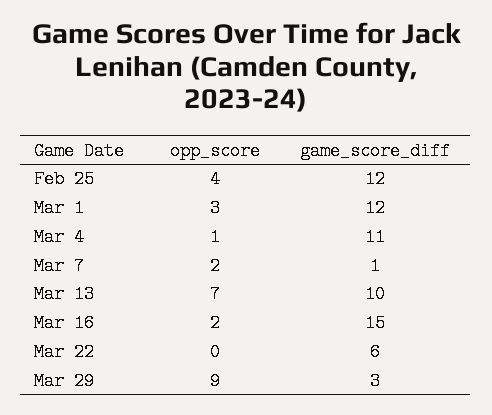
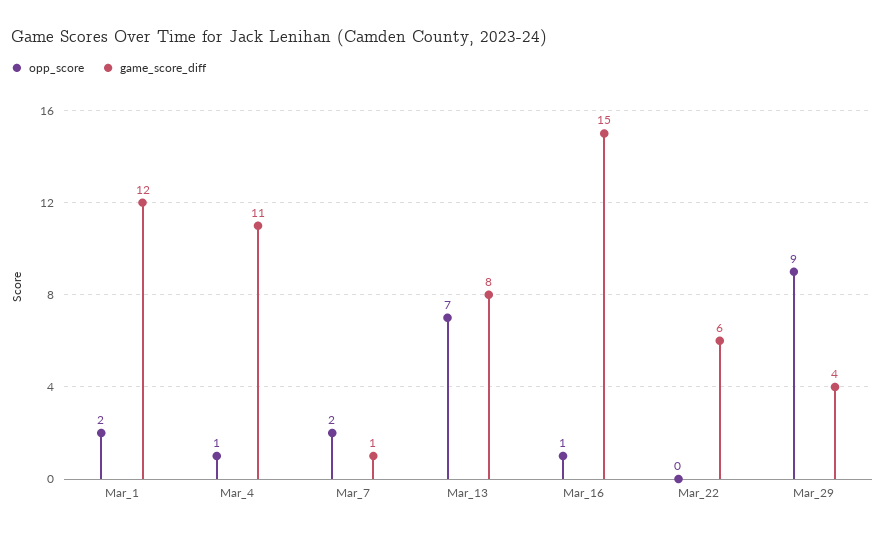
opp_score, Feb 25: 4 -> none
game_score_diff, Feb 25: 12 -> none
opp_score, Mar 1: 3 -> 2
game_score_diff, Mar 13: 10 -> 8
opp_score, Mar 16: 2 -> 1
game_score_diff, Mar 29: 3 -> 4

